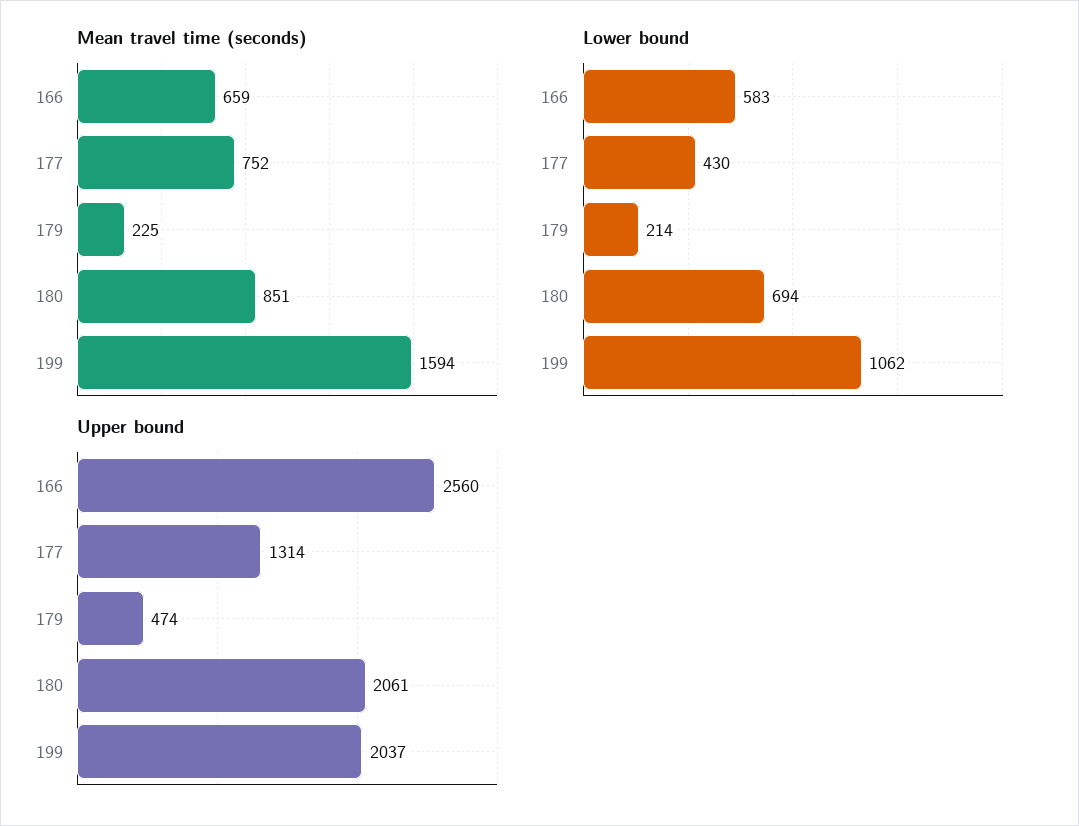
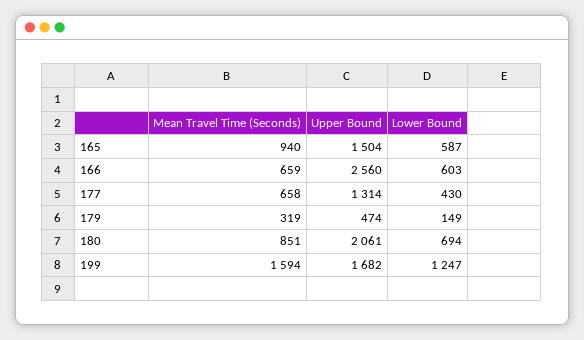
Mean travel time (seconds), 177: 752 -> 658
Mean travel time (seconds), 179: 225 -> 319
Lower bound, 166: 583 -> 603
Lower bound, 179: 214 -> 149
Lower bound, 199: 1062 -> 1247
Upper bound, 199: 2037 -> 1682
Mean travel time (seconds), 165: none -> 940
Upper bound, 165: none -> 1504
Lower bound, 165: none -> 587

